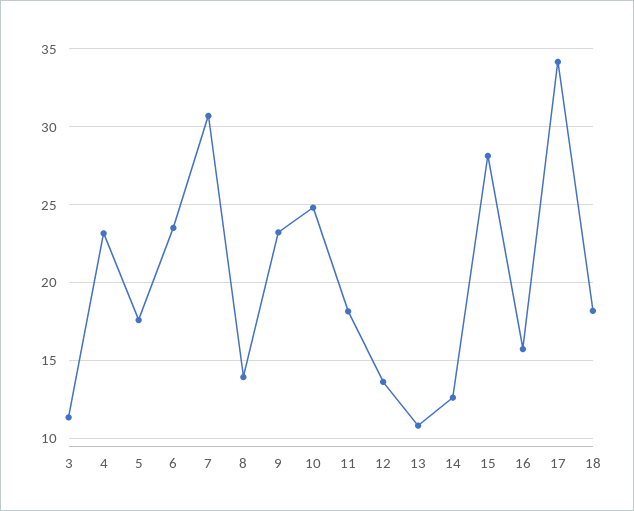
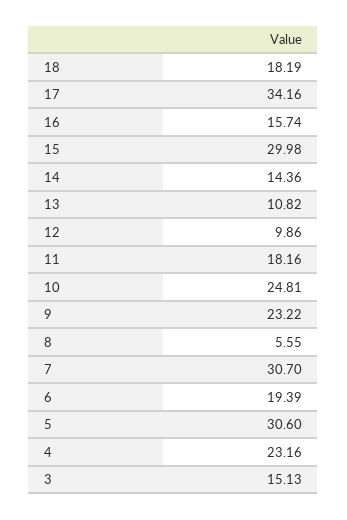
3: 11.5 -> 15.13
5: 17.5 -> 30.6
6: 23.5 -> 19.39
8: 14 -> 5.55
12: 13.5 -> 9.86
14: 12.5 -> 14.36
15: 28 -> 29.98

